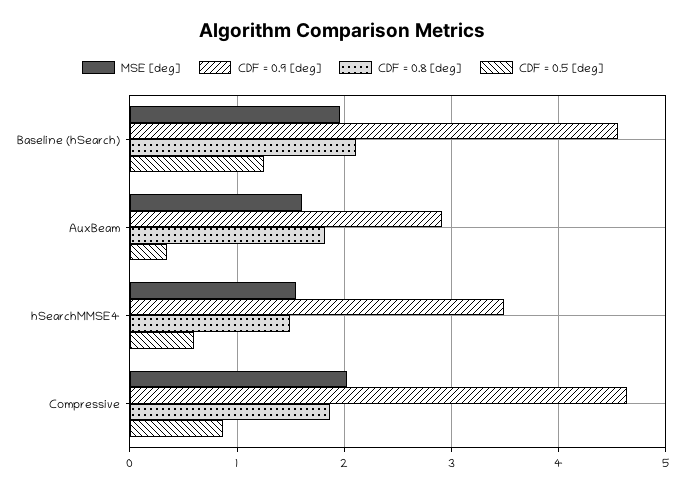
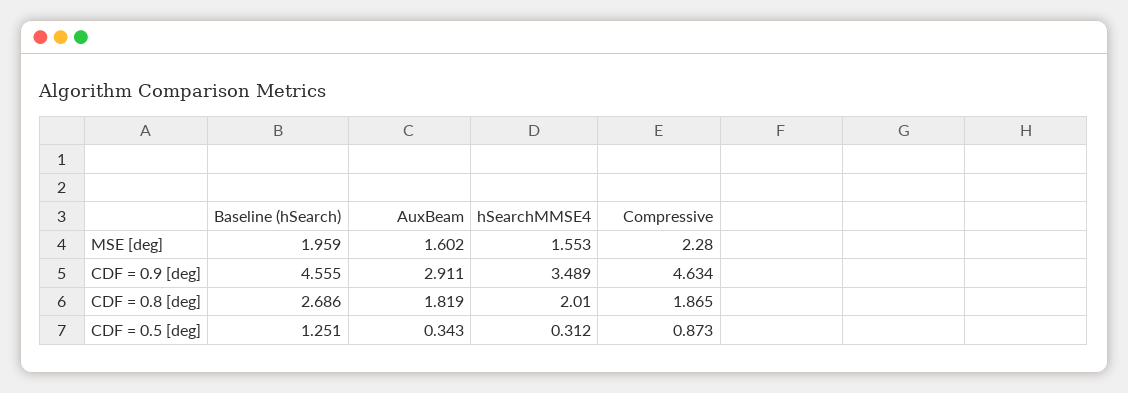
CDF = 0.8 [deg], Baseline (hSearch): 2.1 -> 2.686
CDF = 0.8 [deg], hSearchMMSE4: 1.5 -> 2.01
CDF = 0.5 [deg], hSearchMMSE4: 0.6 -> 0.312
MSE [deg], Compressive: 2 -> 2.28

